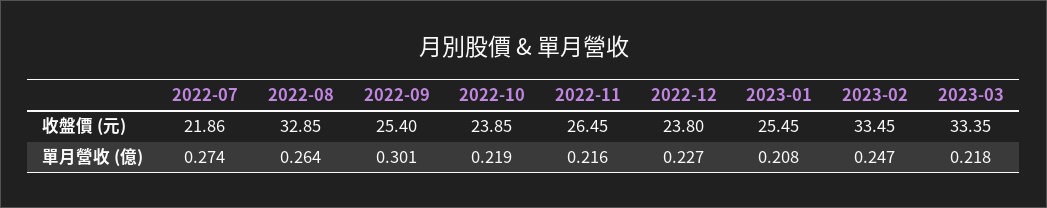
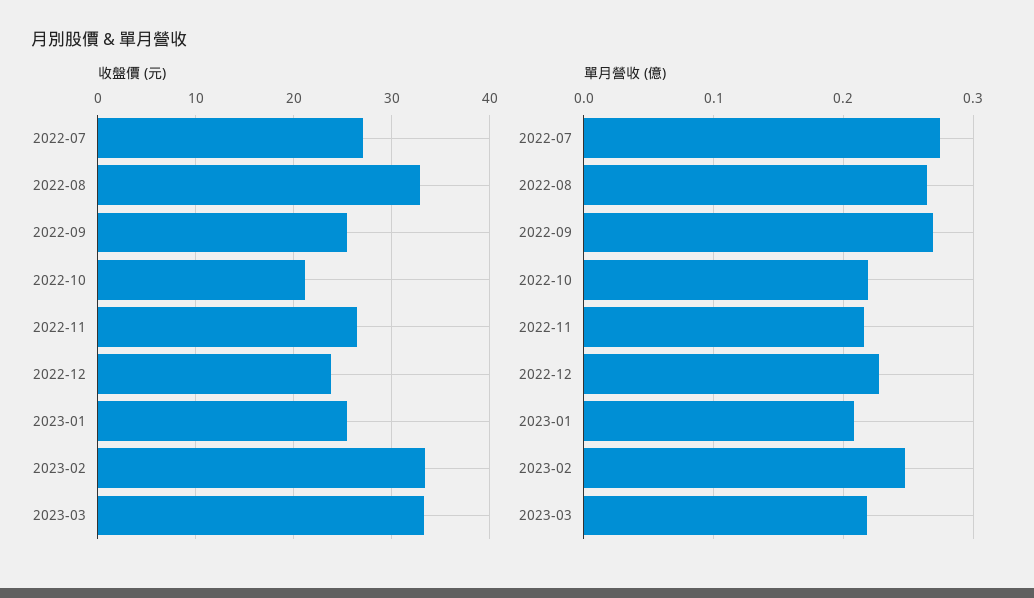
收盤價 (元), 2022-07: 21.86 -> 27
收盤價 (元), 2022-10: 23.85 -> 21
單月營收 (億), 2022-09: 0.301 -> 0.27

